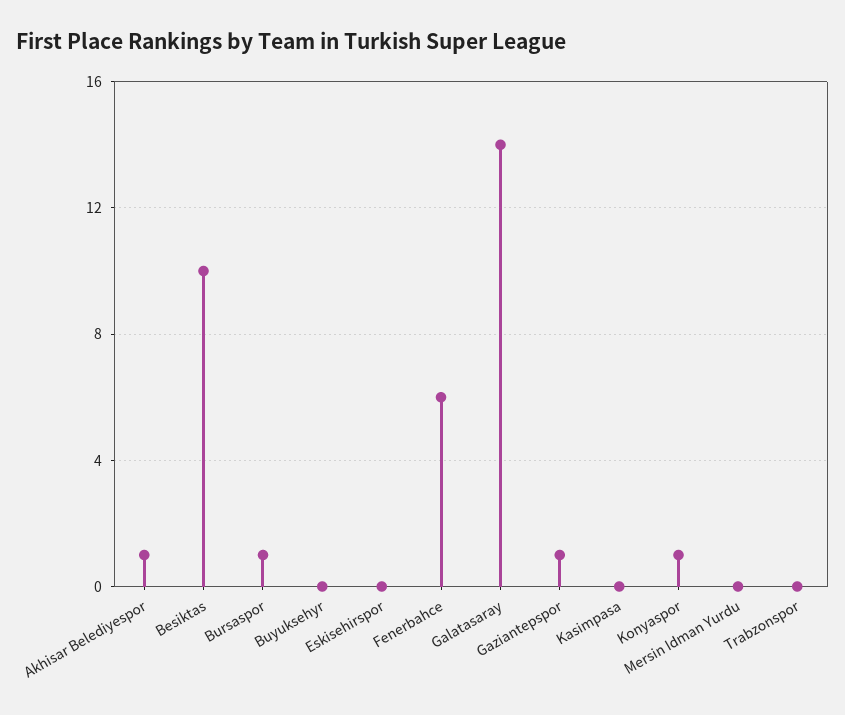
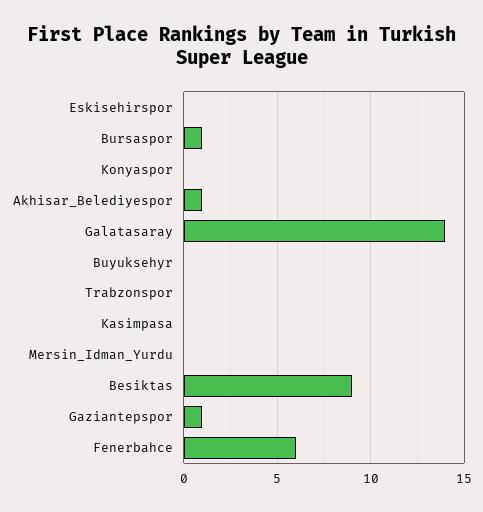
Besiktas: 10 -> 9
Konyaspor: 1 -> 0

